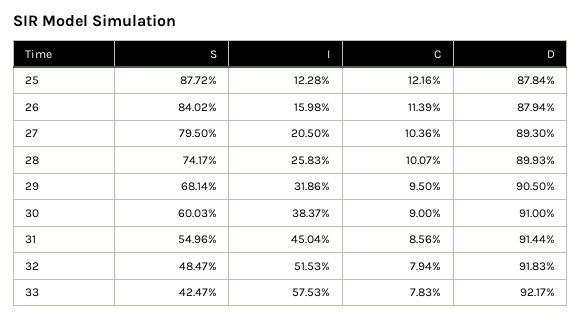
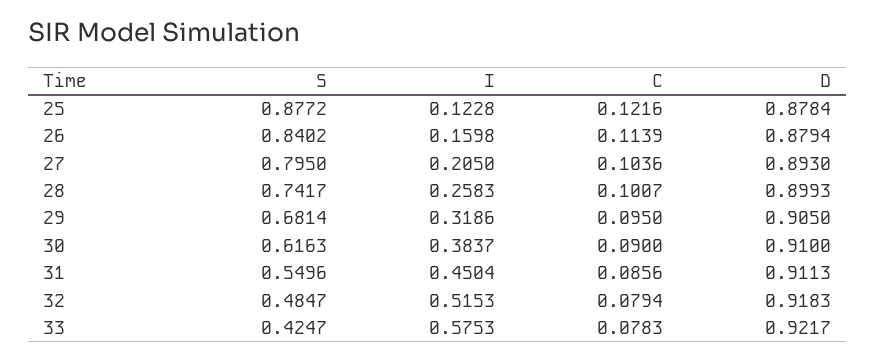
S, 30: 0.6003 -> 0.6163
D, 31: 0.9144 -> 0.9113

